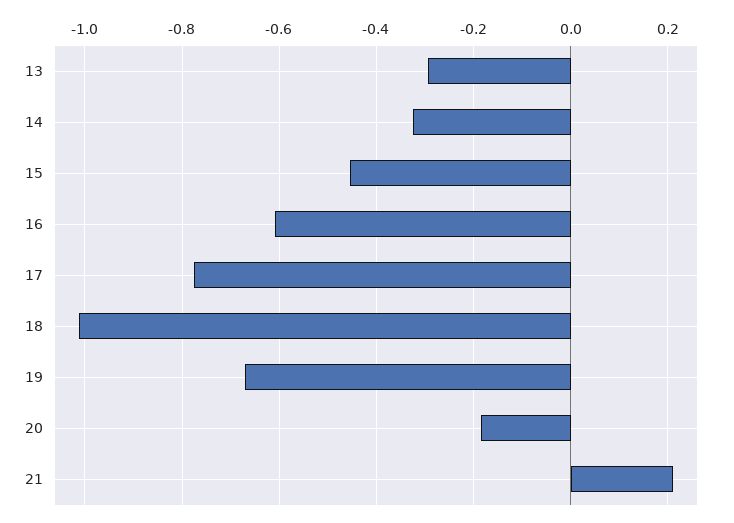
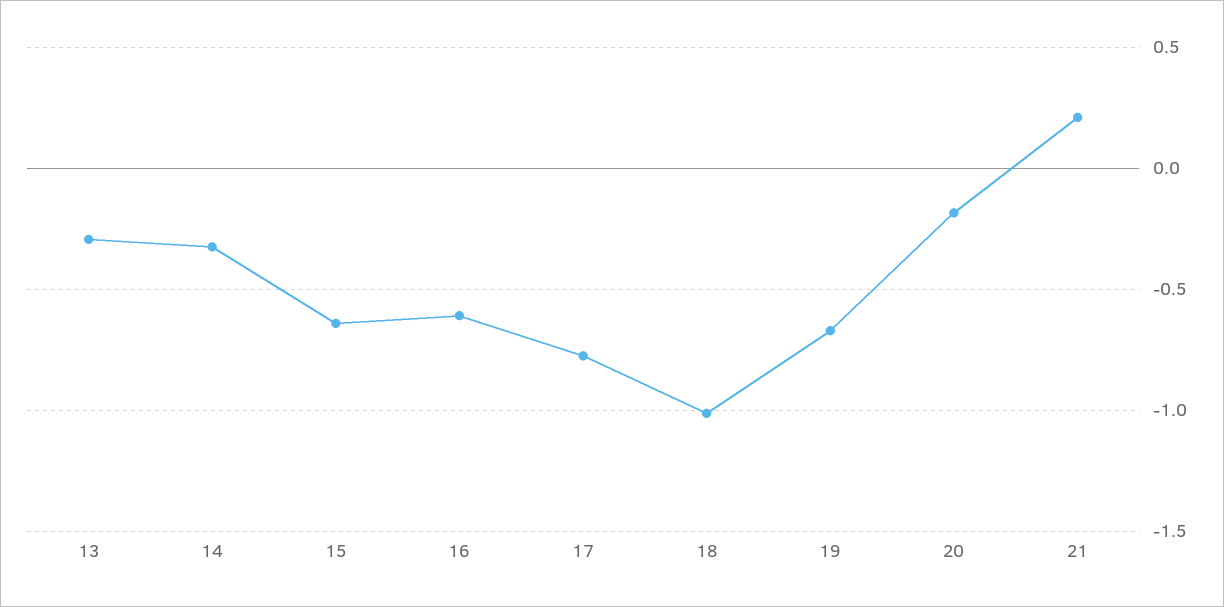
15: -0.46 -> -0.65

